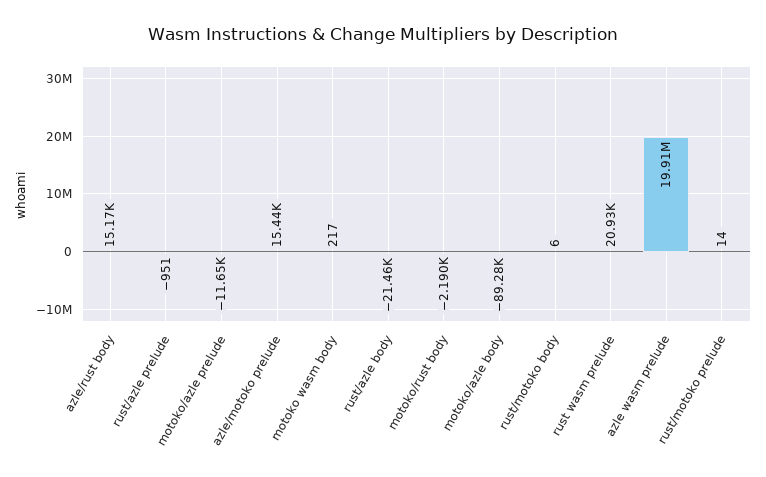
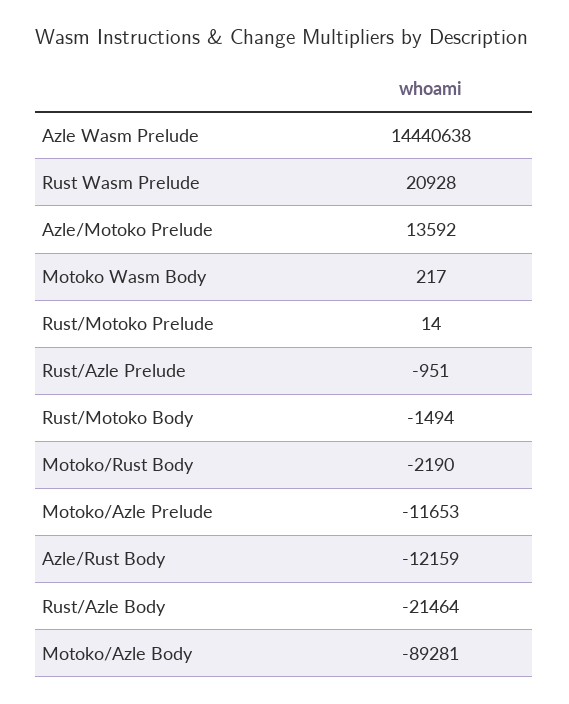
azle/rust body: 15170 -> -12159
azle/motoko prelude: 15440 -> 13592
rust/motoko body: 6 -> -1494
azle wasm prelude: 19910000 -> 14440638

